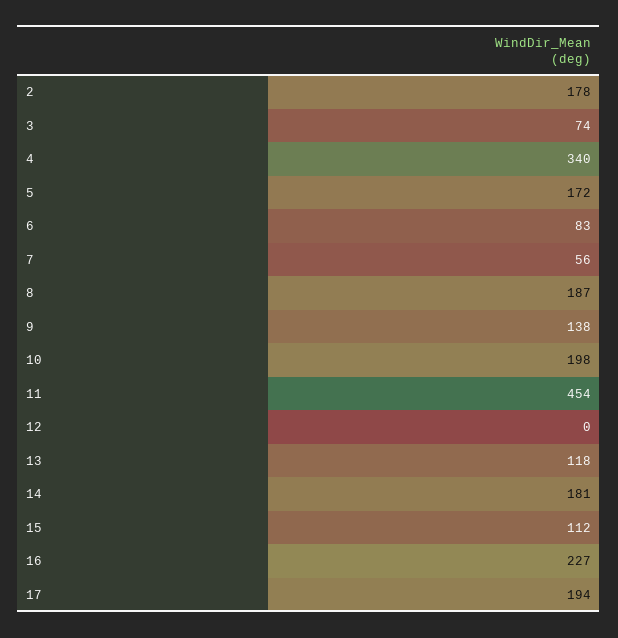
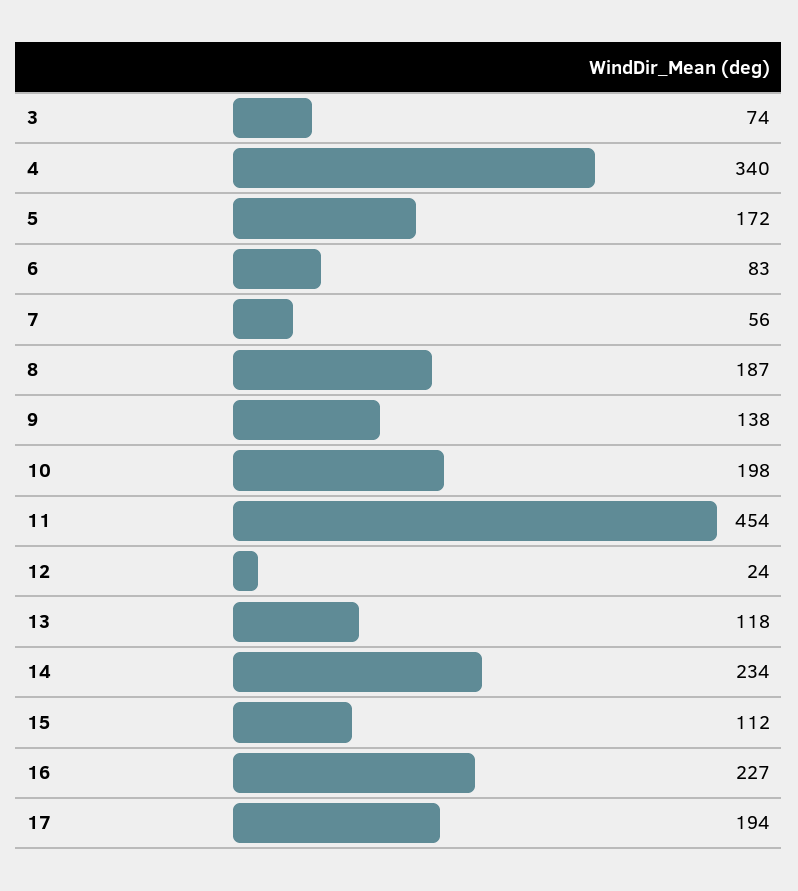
2: 178 -> none
12: 0 -> 24
14: 181 -> 234

